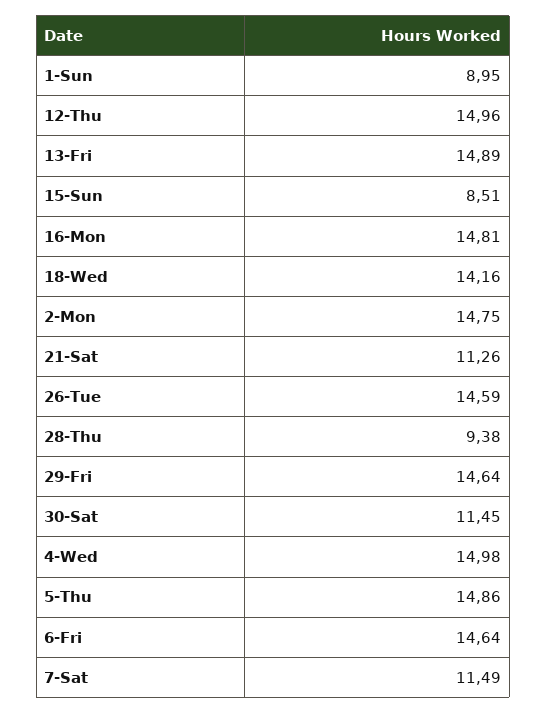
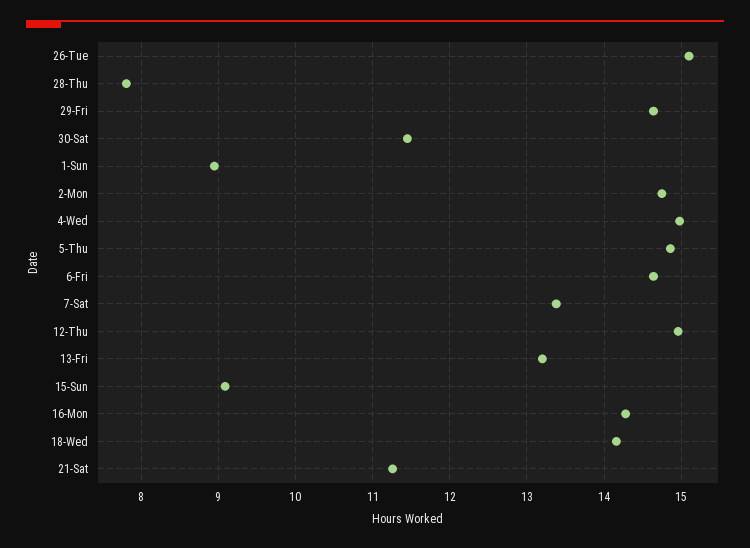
13-Fri: 14.89 -> 13.2
15-Sun: 8.51 -> 9.1
16-Mon: 14.81 -> 14.3
26-Tue: 14.59 -> 15.1
28-Thu: 9.38 -> 7.8
7-Sat: 11.49 -> 13.4

